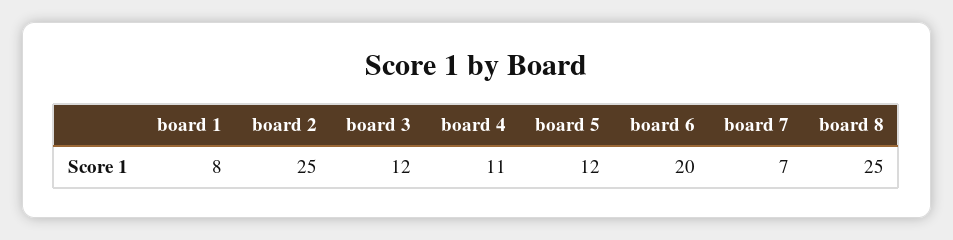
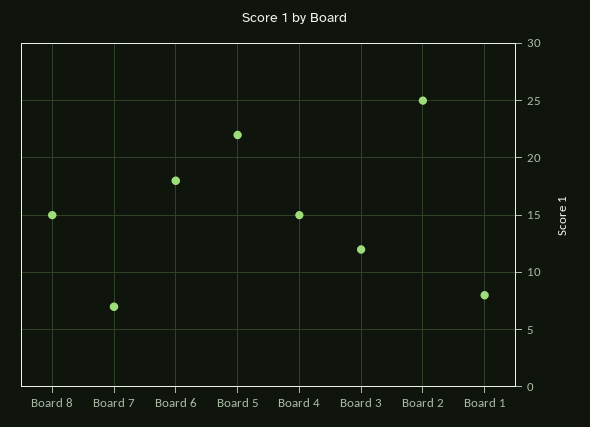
board 4: 11 -> 15
board 5: 12 -> 22
board 6: 20 -> 18
board 8: 25 -> 15

